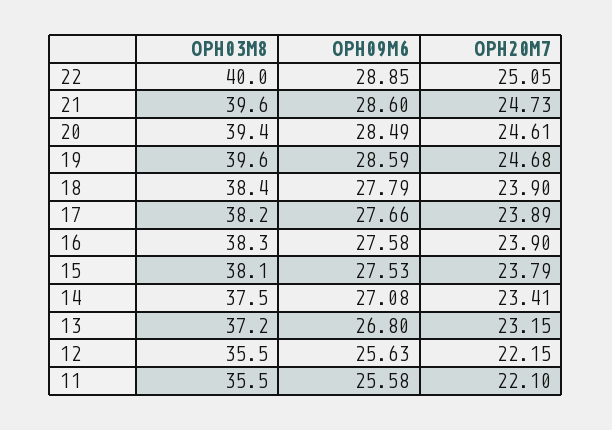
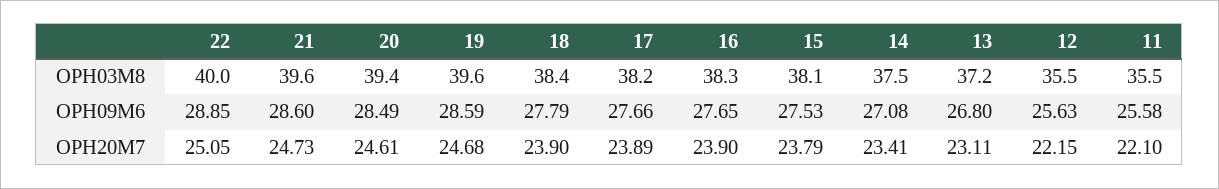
OPH09M6, 16: 27.58 -> 27.65
OPH20M7, 13: 23.15 -> 23.11

